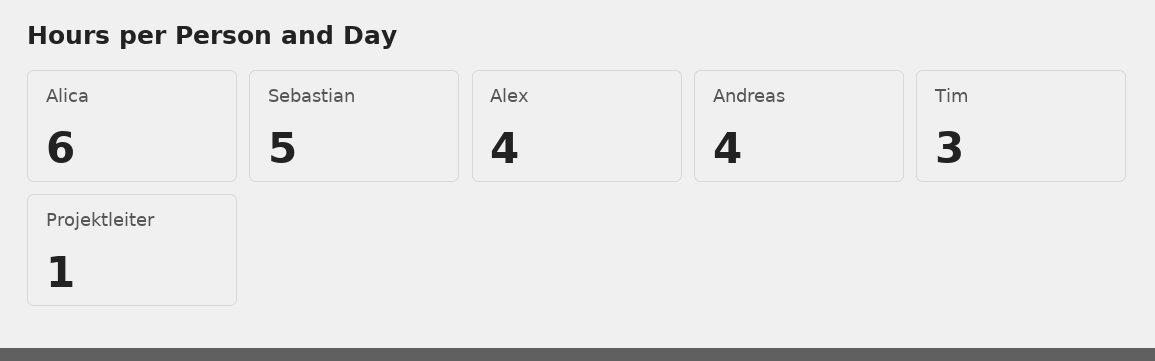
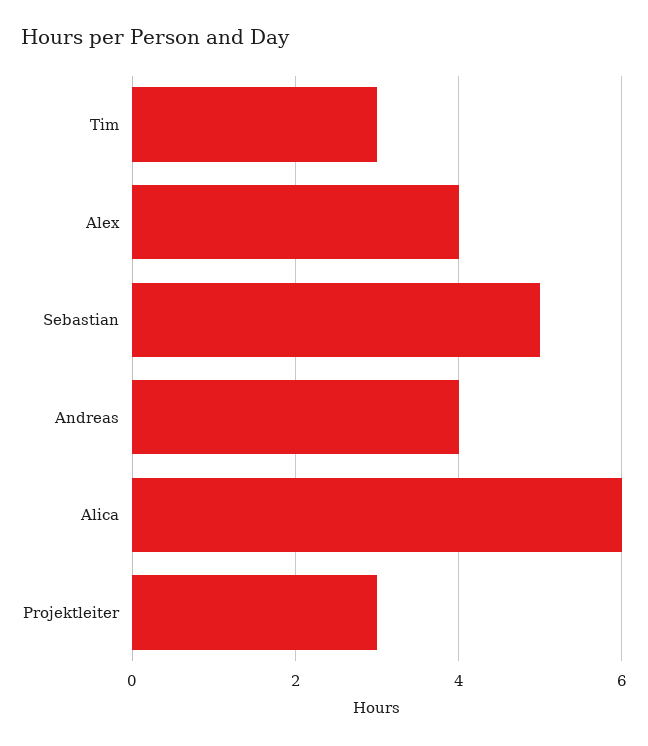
Projektleiter: 1 -> 3

